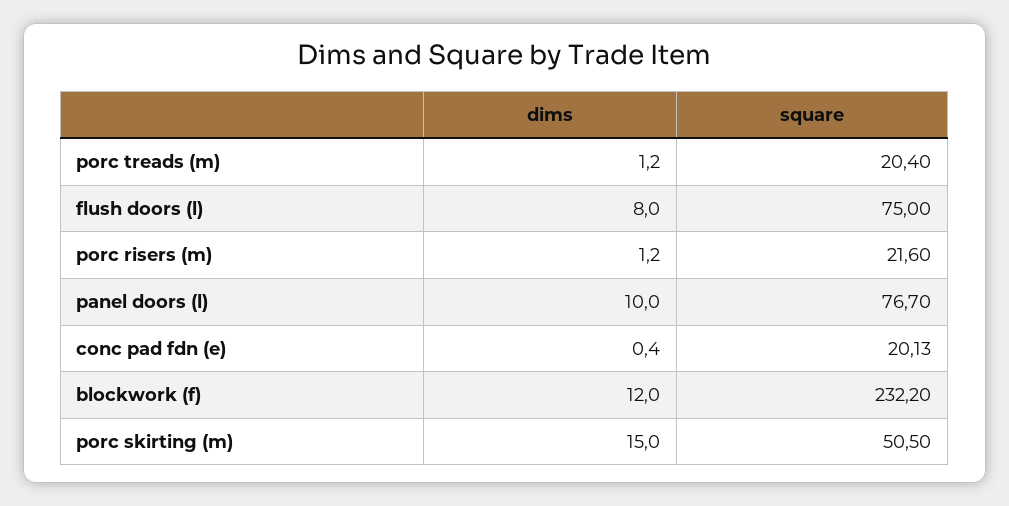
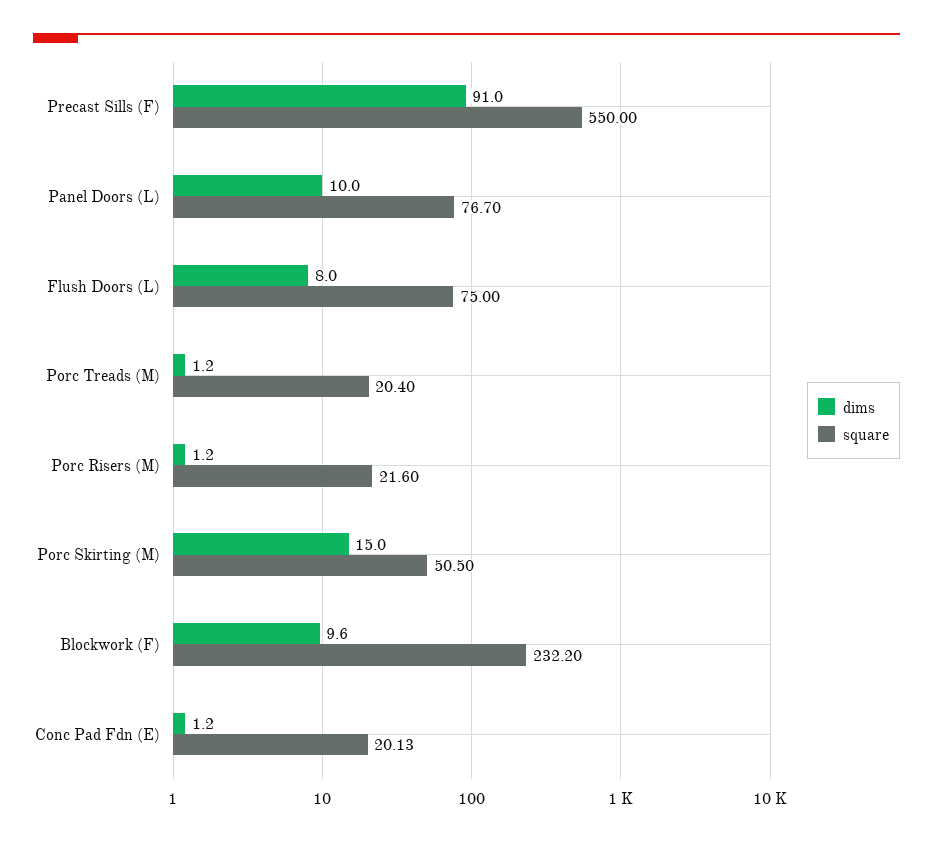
dims, conc pad fdn (e): 0.4 -> 1.2
dims, blockwork (f): 12 -> 9.6
dims, Precast Sills (F): none -> 91
square, Precast Sills (F): none -> 550

